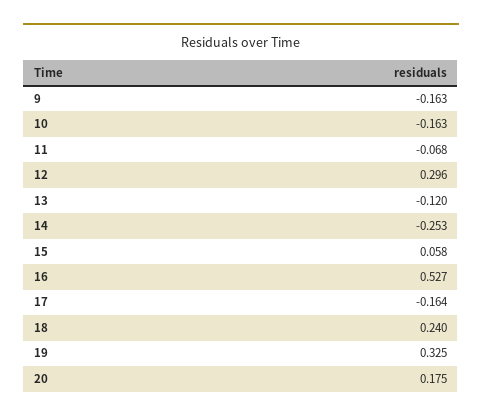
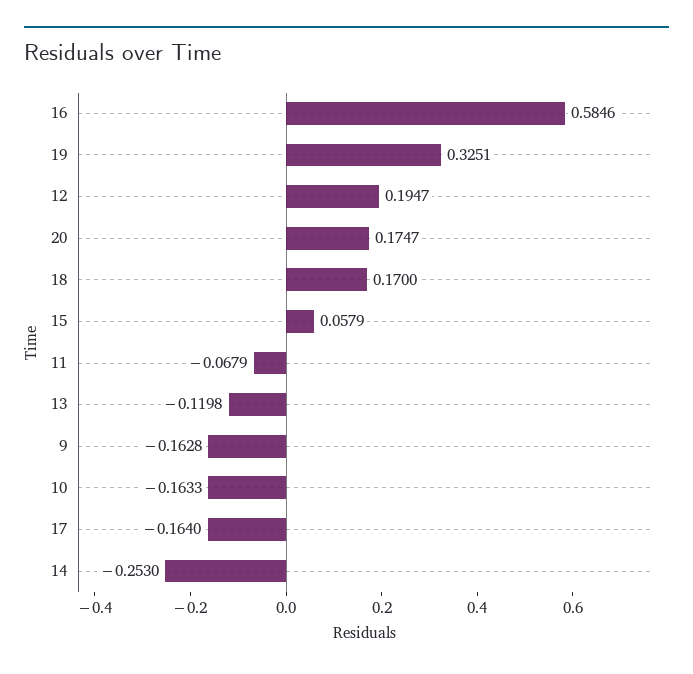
12: 0.296 -> 0.1947
16: 0.527 -> 0.5846
18: 0.24 -> 0.17

